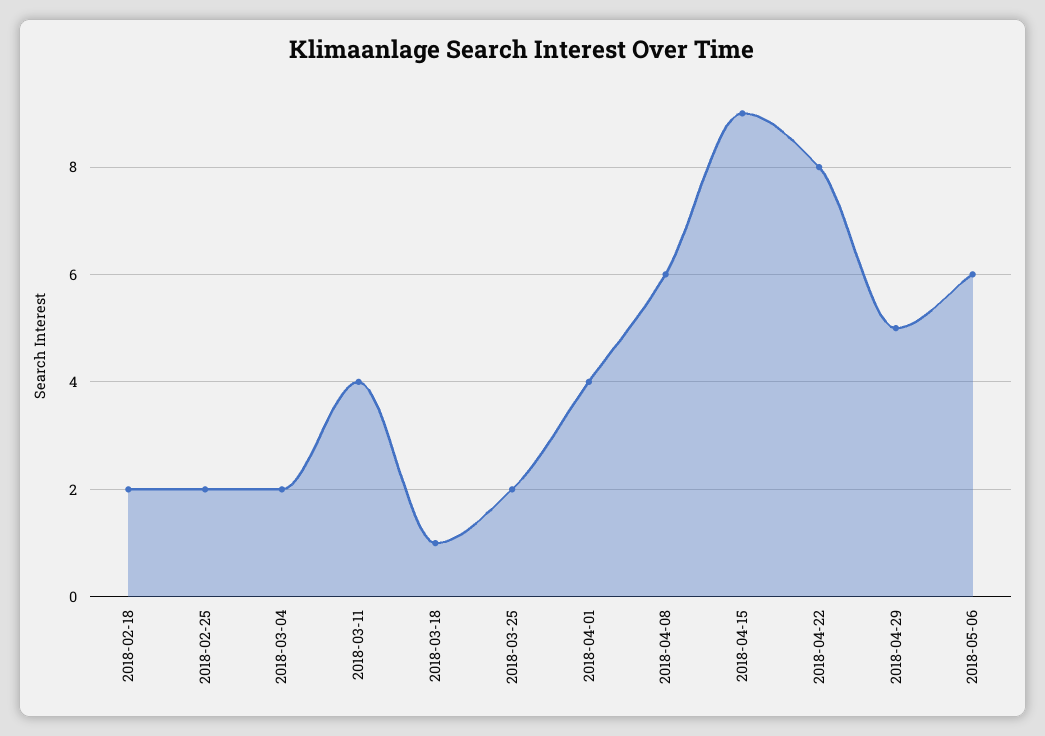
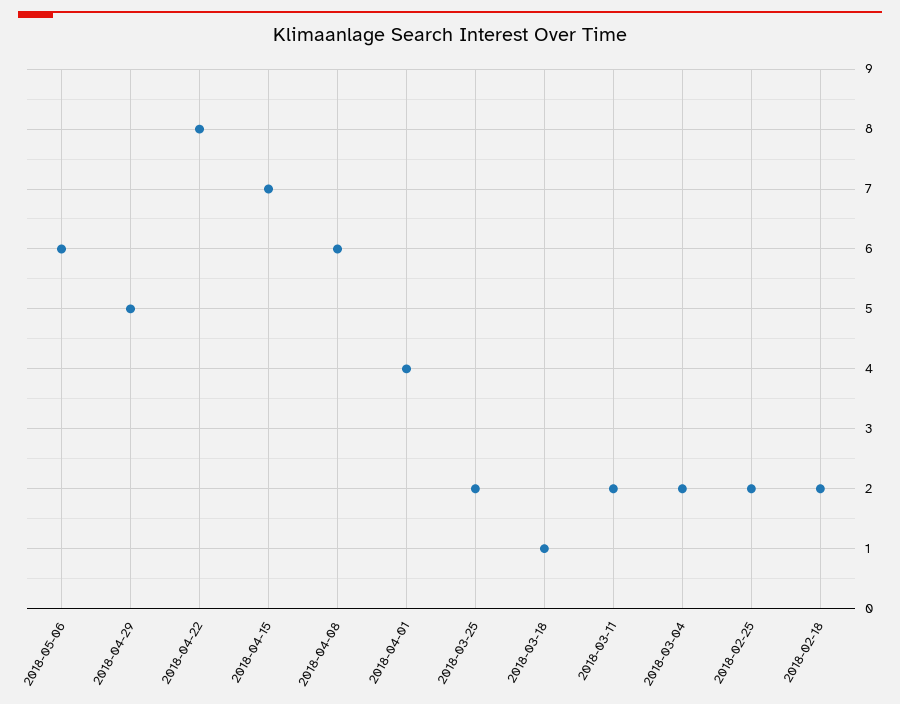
2018-03-11: 4 -> 2
2018-04-15: 9 -> 7

